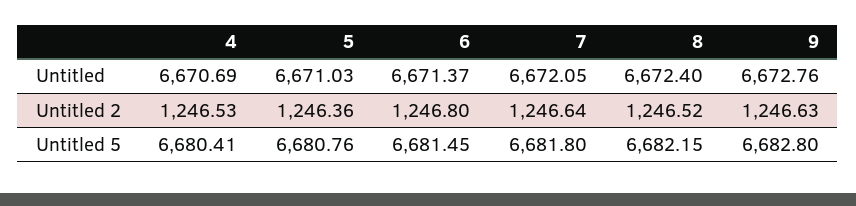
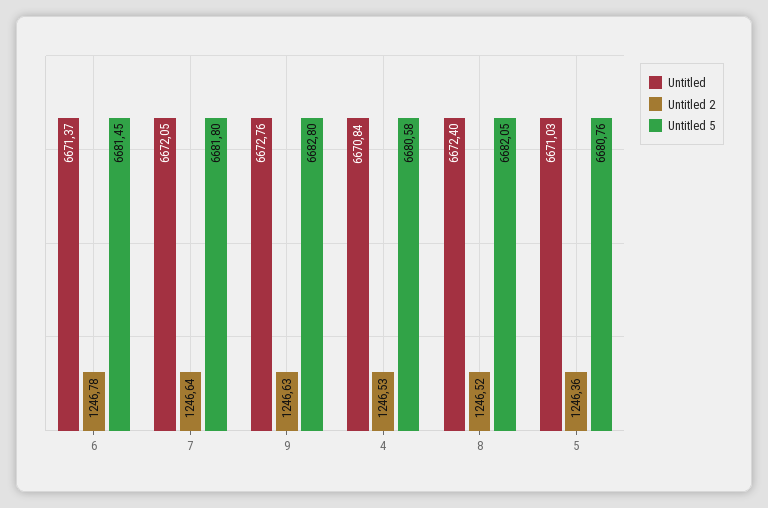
Untitled, 4: 6670.69 -> 6670.84
Untitled 2, 6: 1246.8 -> 1246.78
Untitled 5, 4: 6680.41 -> 6680.58
Untitled 5, 8: 6682.15 -> 6682.05

